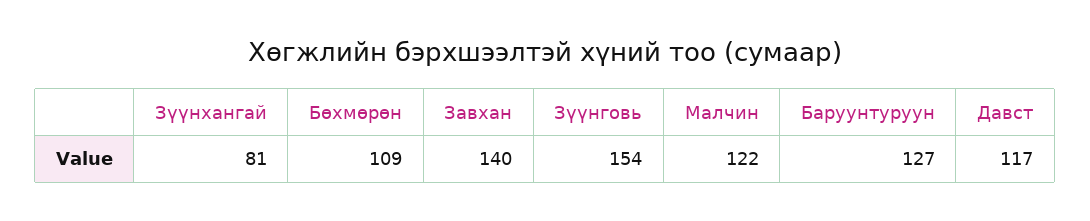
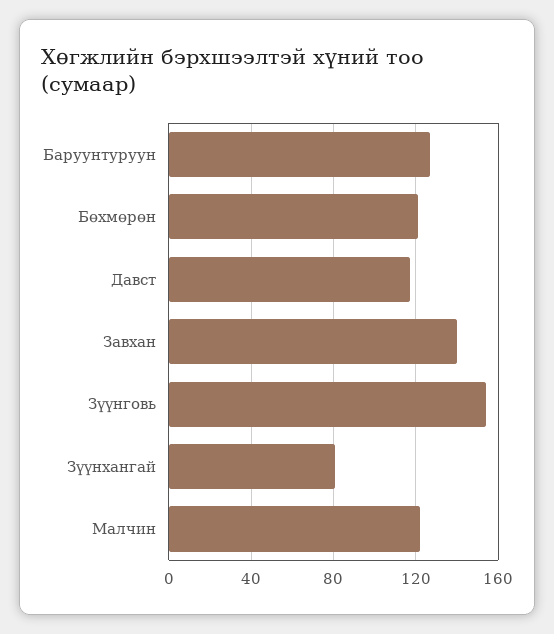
Бөхмөрөн: 109 -> 120

